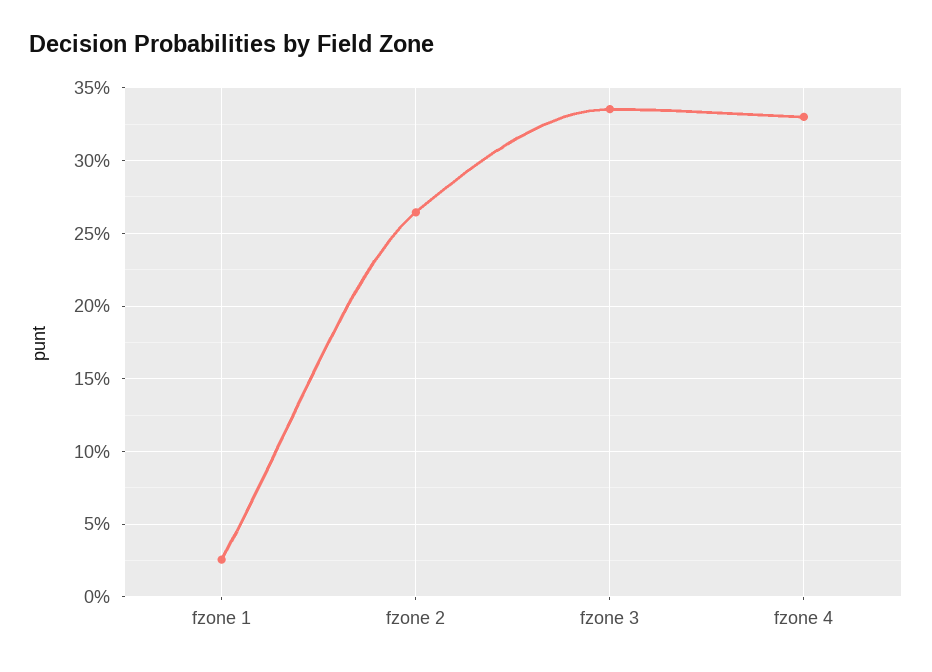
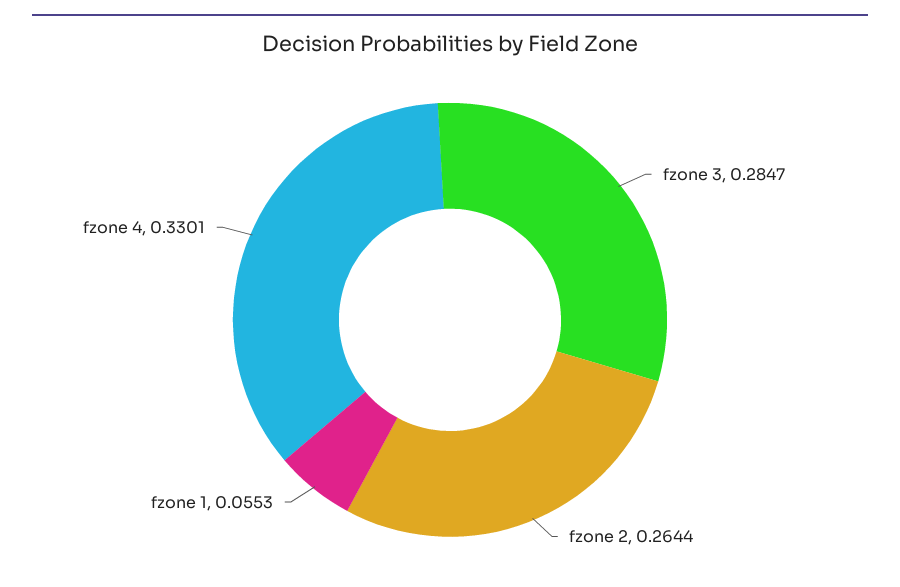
fzone 1: 0.025 -> 0.0553
fzone 3: 0.335 -> 0.2847

